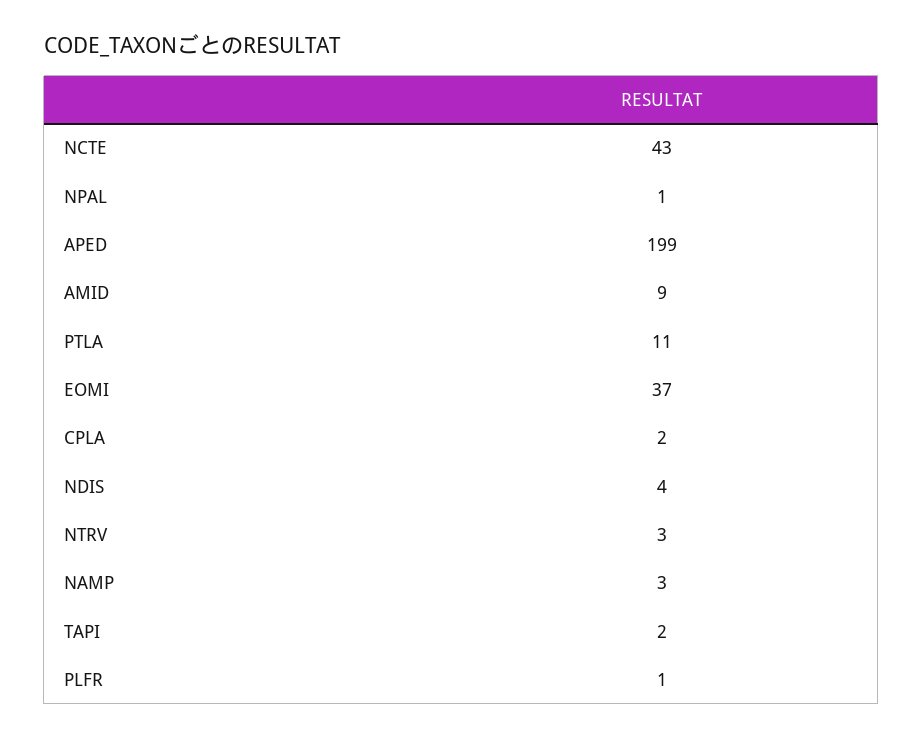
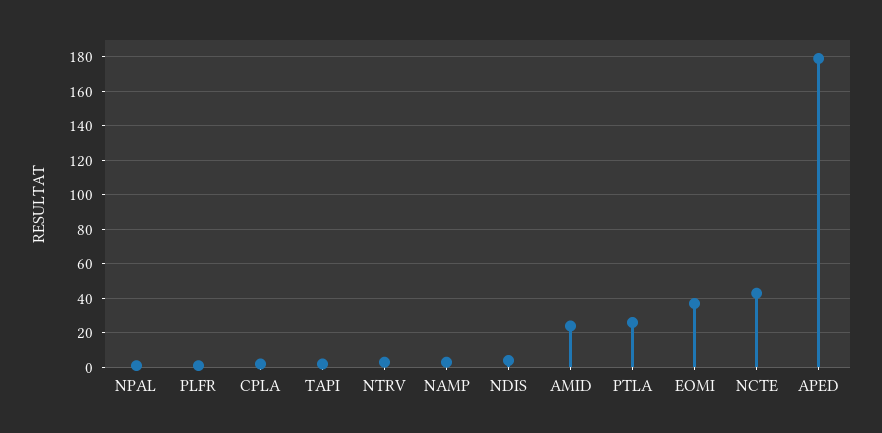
APED: 199 -> 180
AMID: 9 -> 25
PTLA: 11 -> 25

